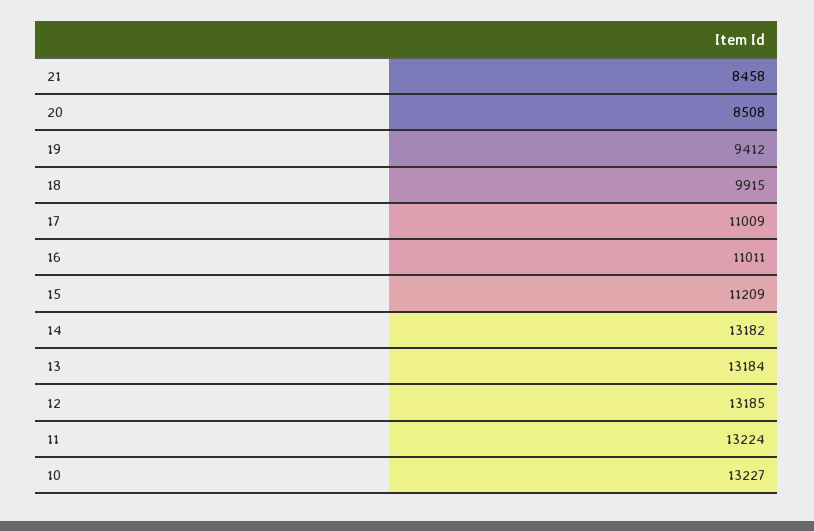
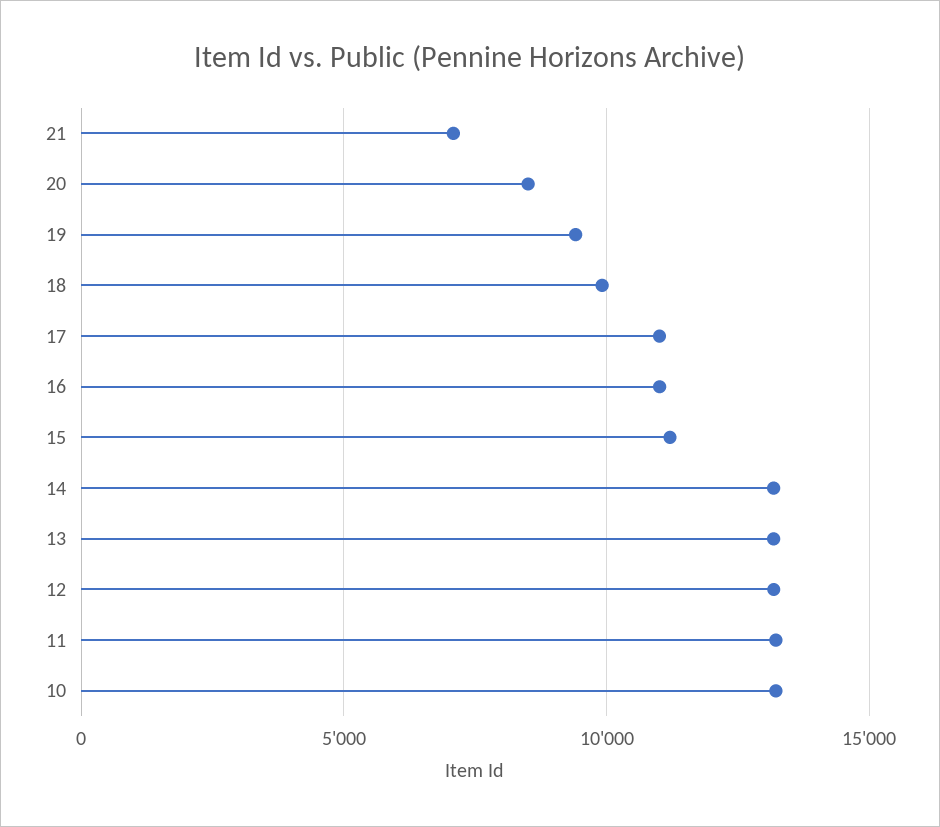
21: 8458 -> 7000

